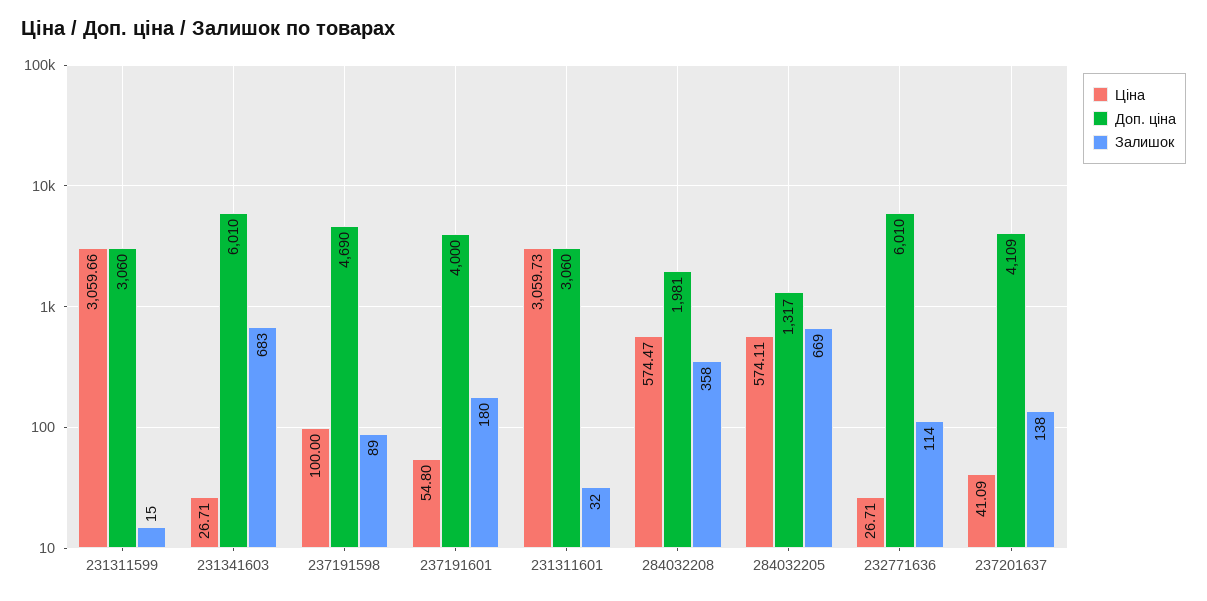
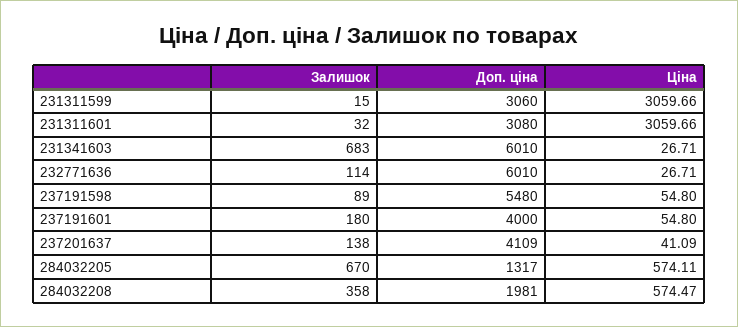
Ціна, 237191598: 100 -> 54.8
Доп. ціна, 237191598: 4690 -> 5480
Ціна, 231311601: 3059.73 -> 3059.66
Доп. ціна, 231311601: 3060 -> 3080
Залишок, 284032205: 669 -> 670

